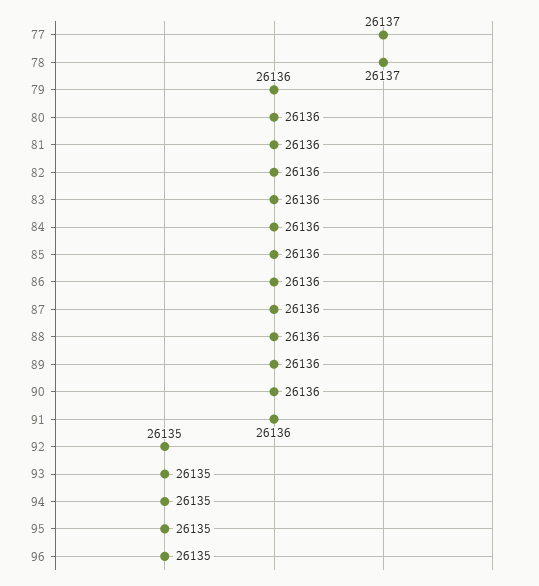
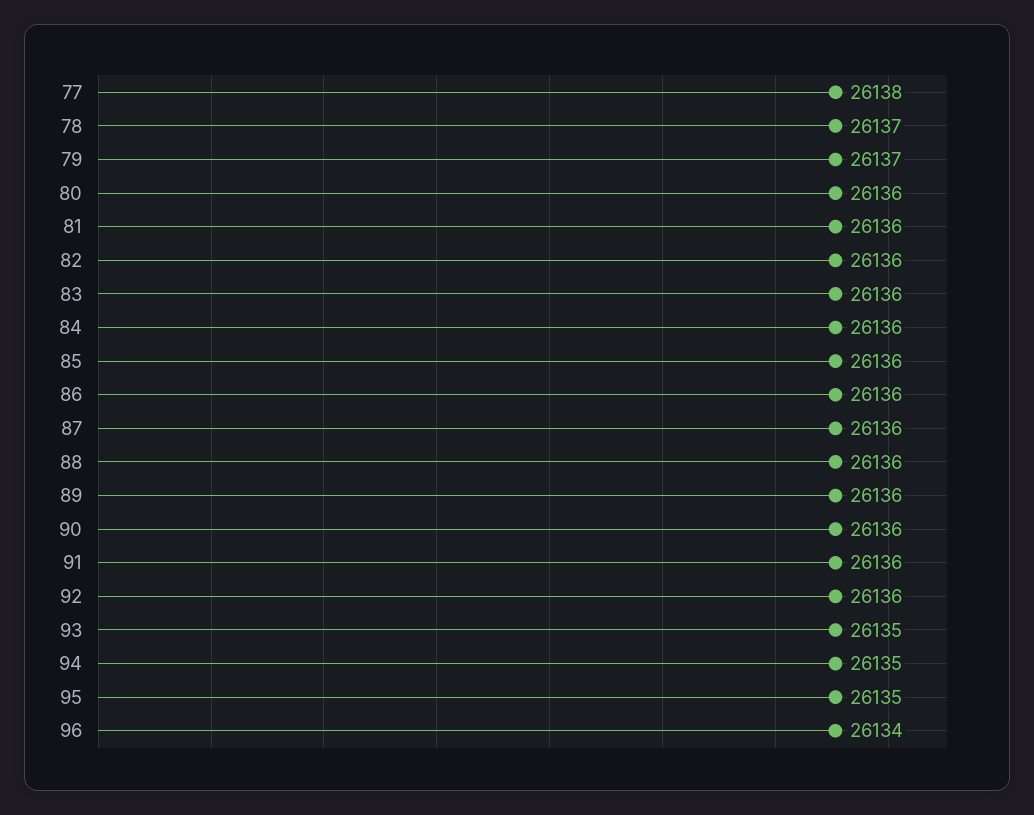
77: 26137 -> 26138
79: 26136 -> 26137
92: 26135 -> 26136
96: 26135 -> 26134

